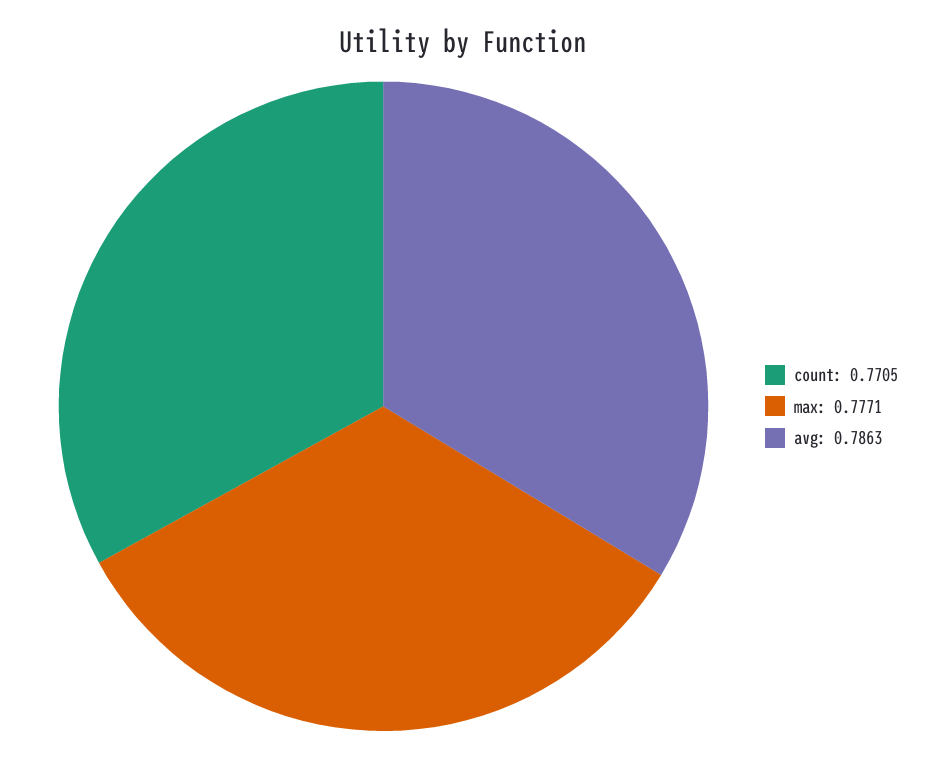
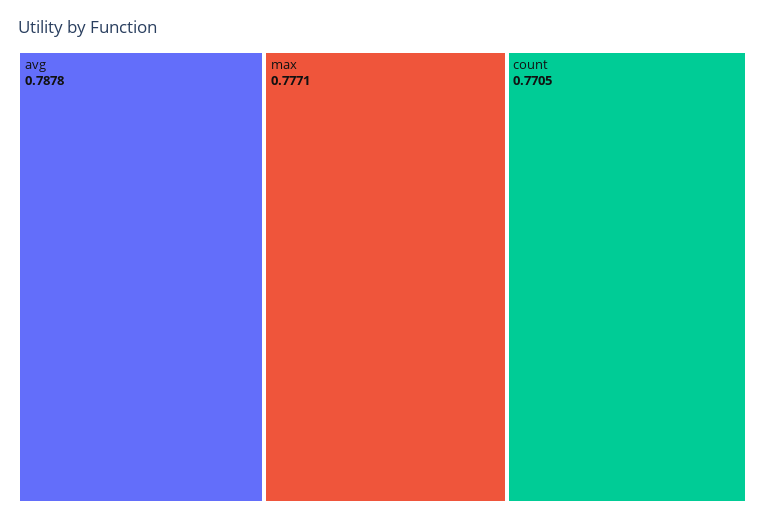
avg: 0.7863 -> 0.7878

